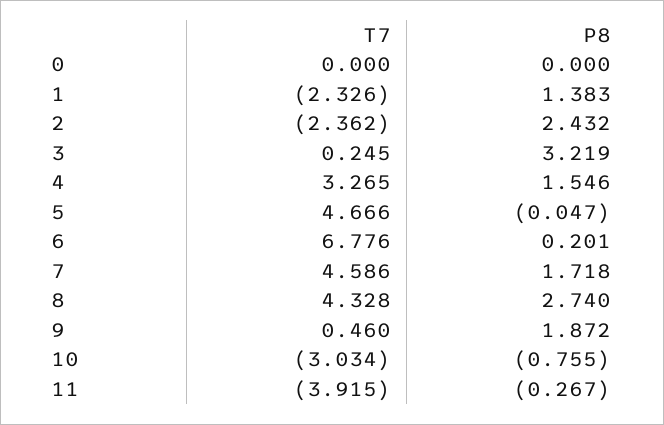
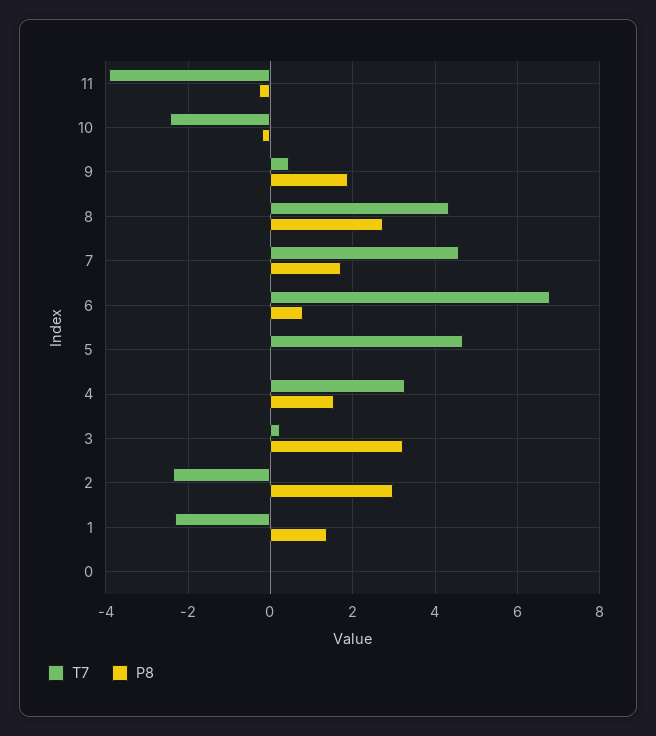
P8, 2: 2.432 -> 3
P8, 6: 0.201 -> 0.8
T7, 10: -3.034 -> -2.4
P8, 10: -0.755 -> -0.2

